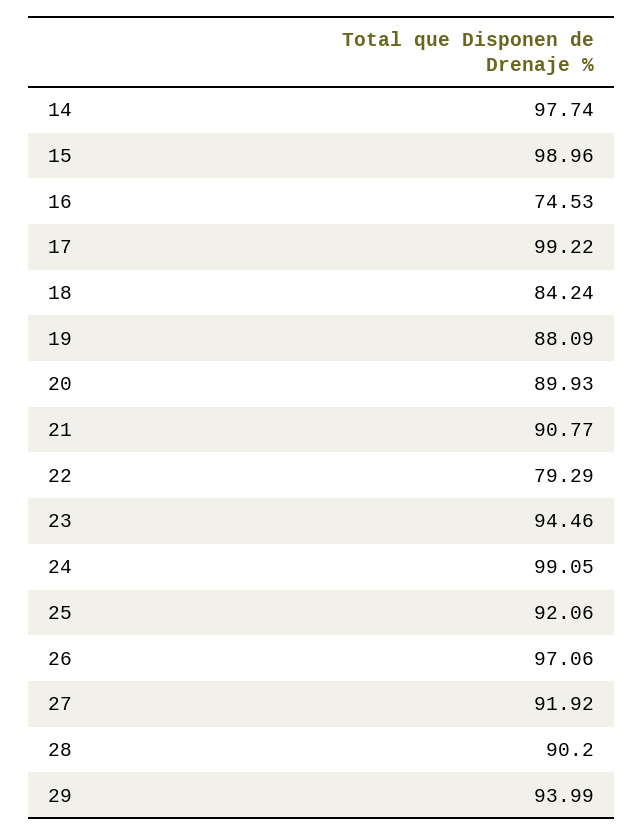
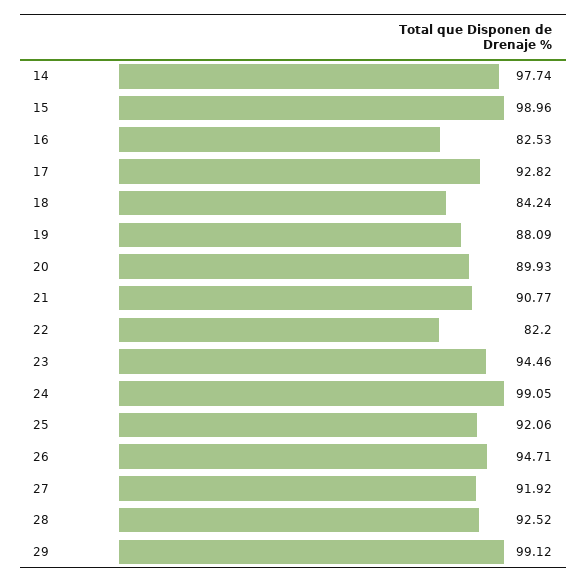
16: 74.53 -> 82.53
17: 99.22 -> 92.82
22: 79.29 -> 82.2
26: 97.06 -> 94.71
28: 90.2 -> 92.52
29: 93.99 -> 99.12

